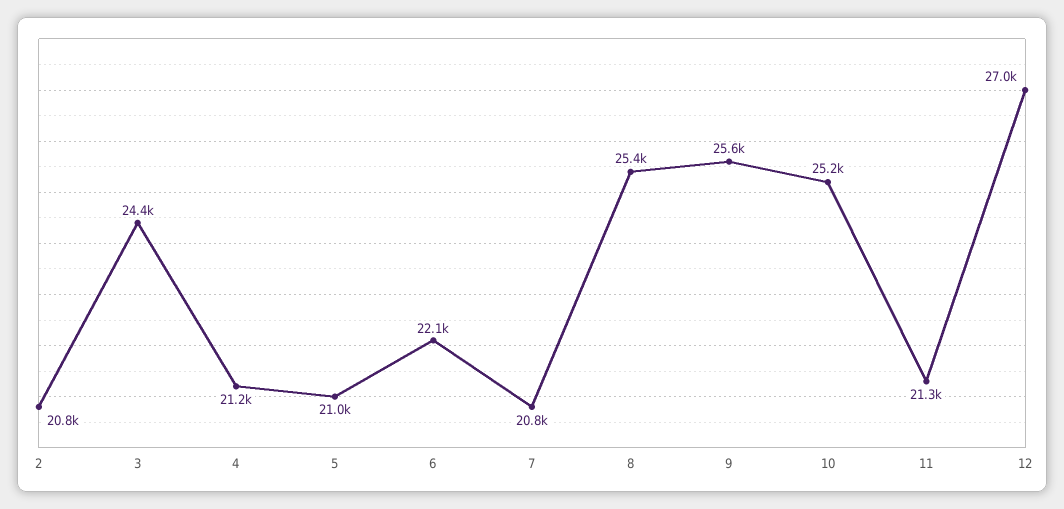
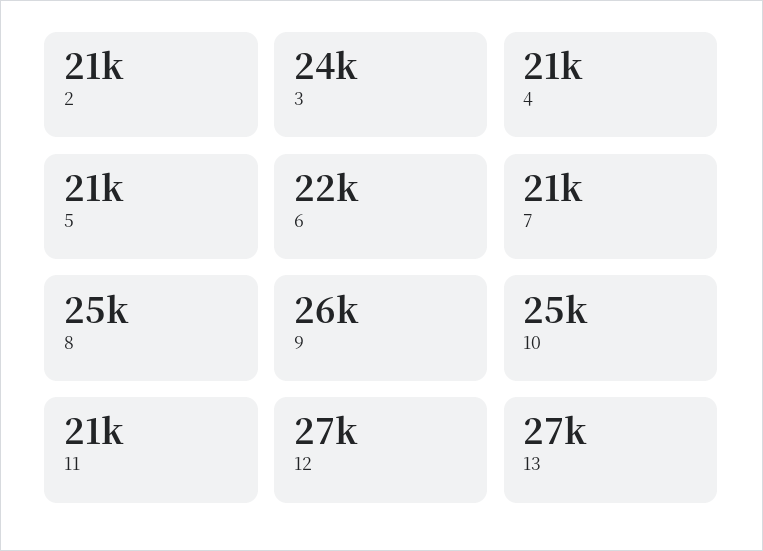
13: none -> 27000

